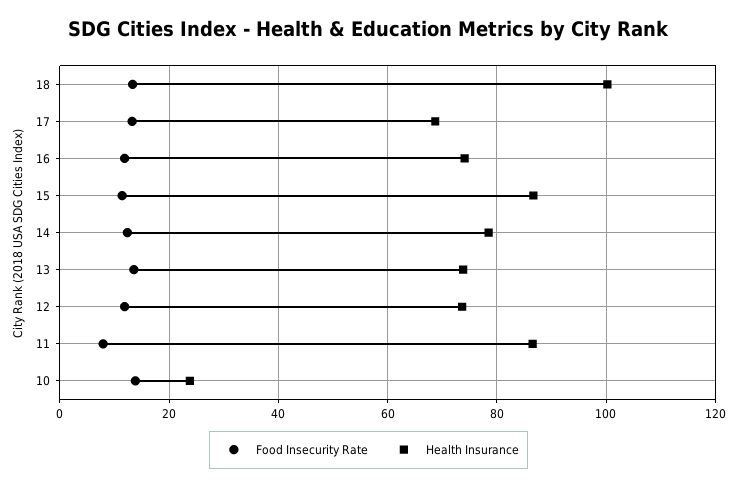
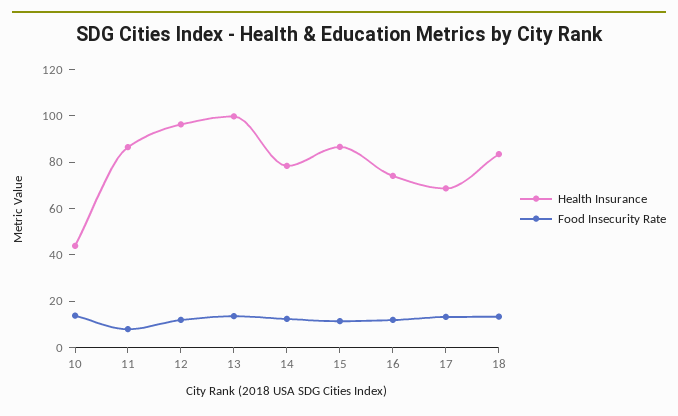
Health Insurance, 18: 100 -> 85
Health Insurance, 13: 74 -> 100
Health Insurance, 12: 74 -> 95
Health Insurance, 10: 24 -> 45

